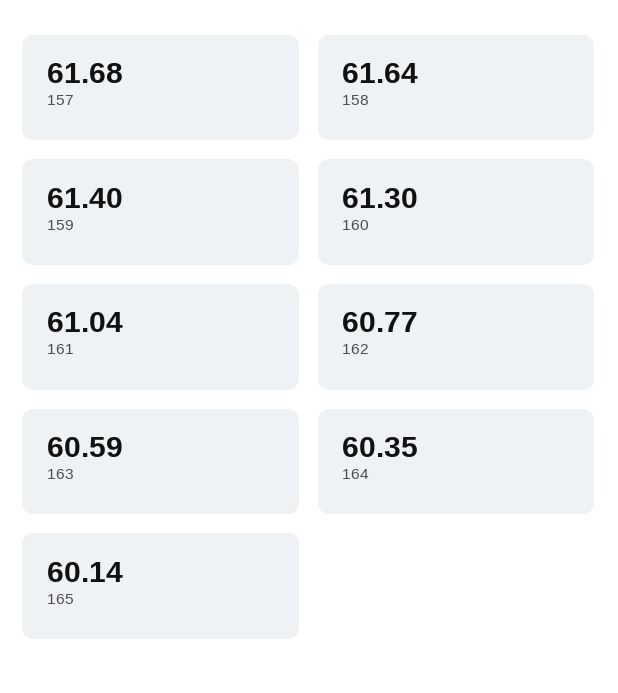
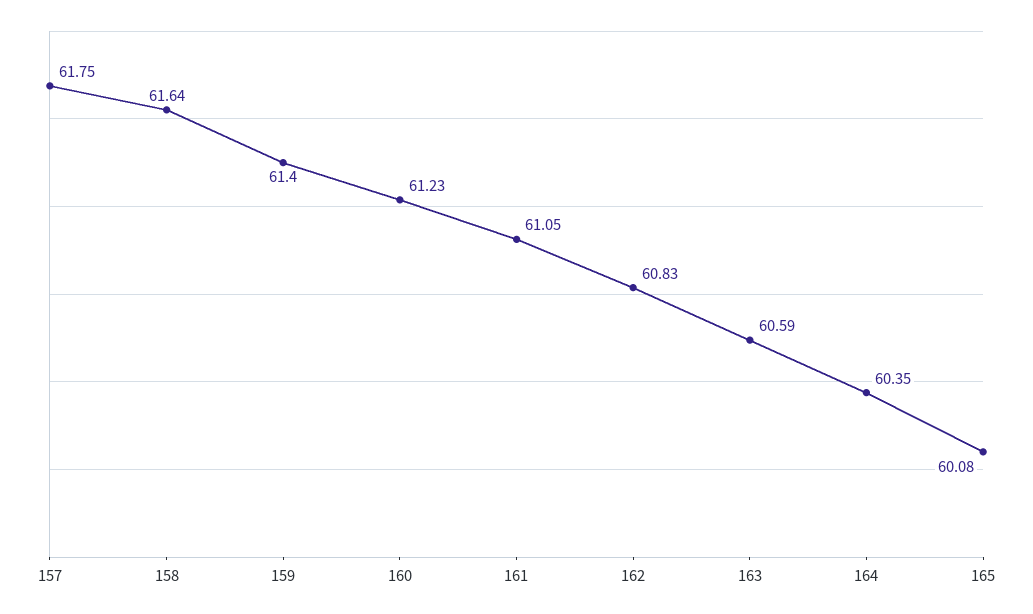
157: 61.68 -> 61.75
160: 61.3 -> 61.23
161: 61.04 -> 61.05
162: 60.77 -> 60.83
165: 60.14 -> 60.08

